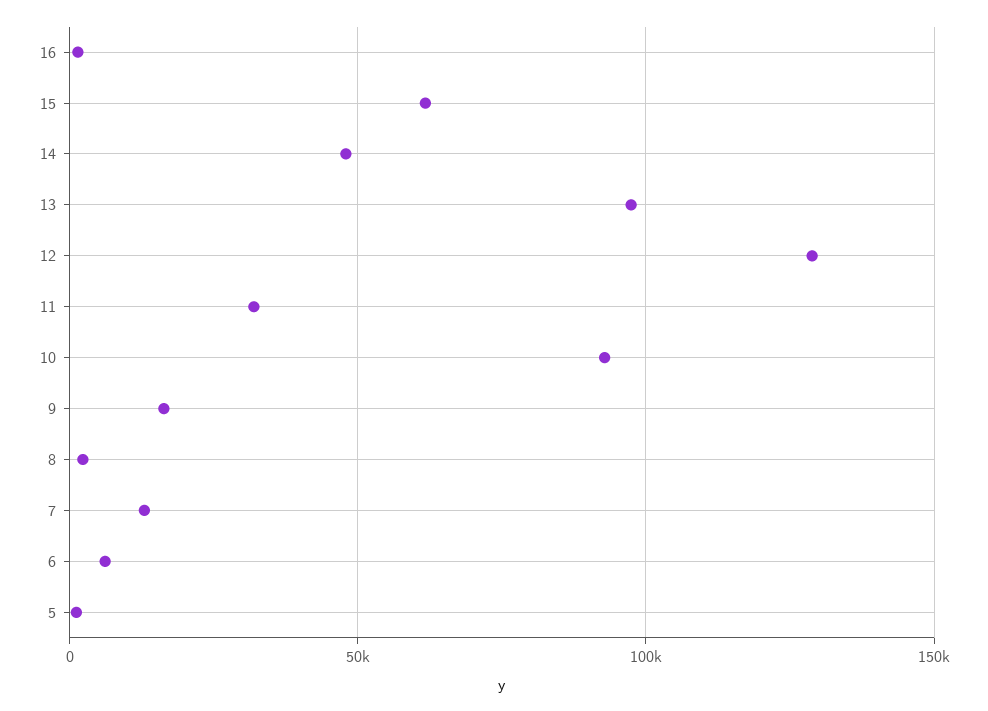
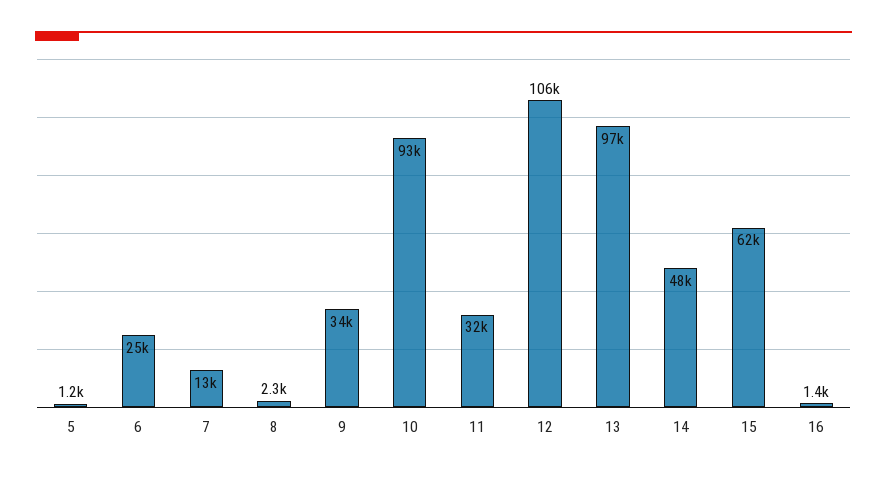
12: 130000 -> 106000
9: 15000 -> 34000
6: 5000 -> 25000

